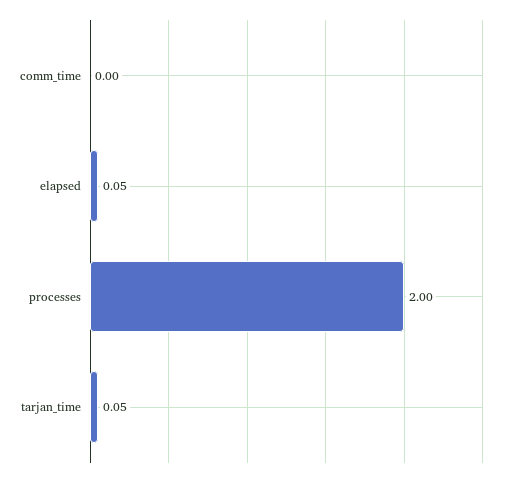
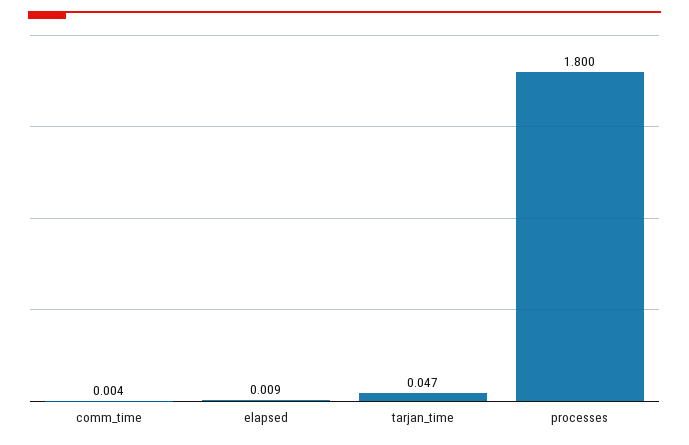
elapsed: 0.05 -> 0.009
processes: 2 -> 1.8

